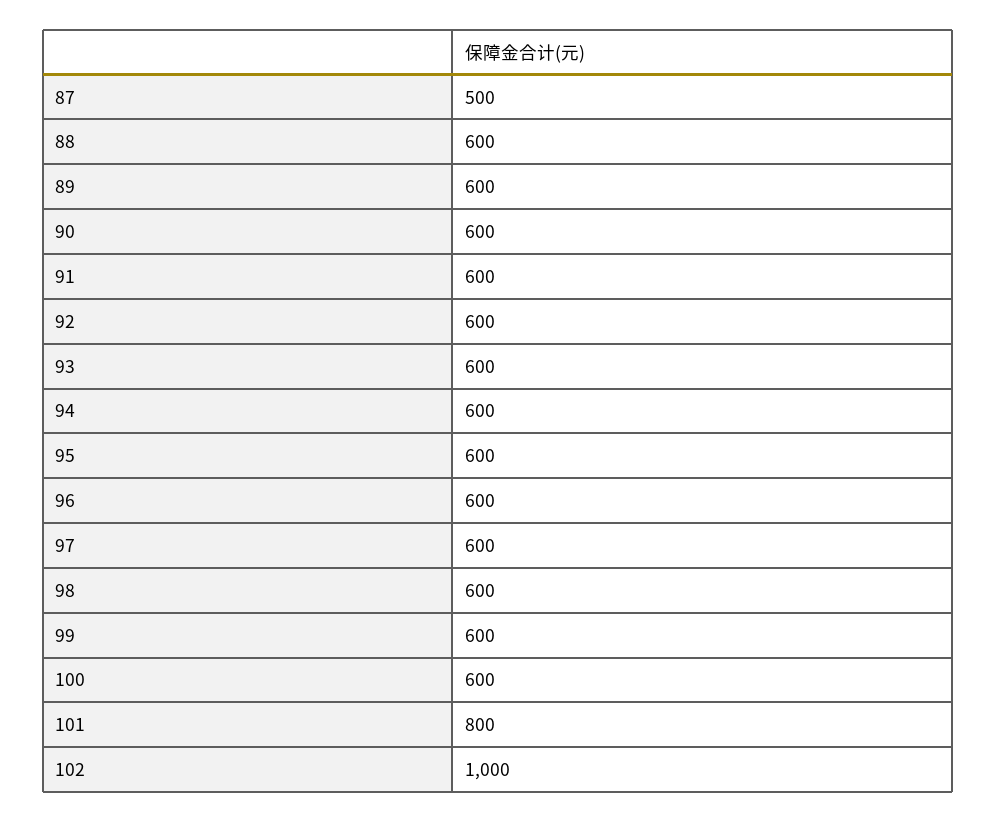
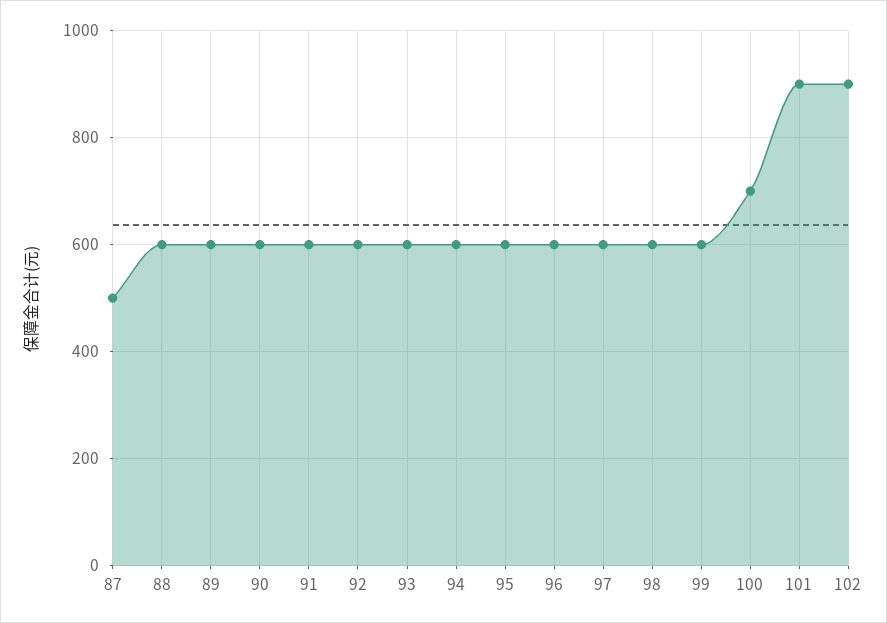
100: 600 -> 700
101: 800 -> 900
102: 1000 -> 900

